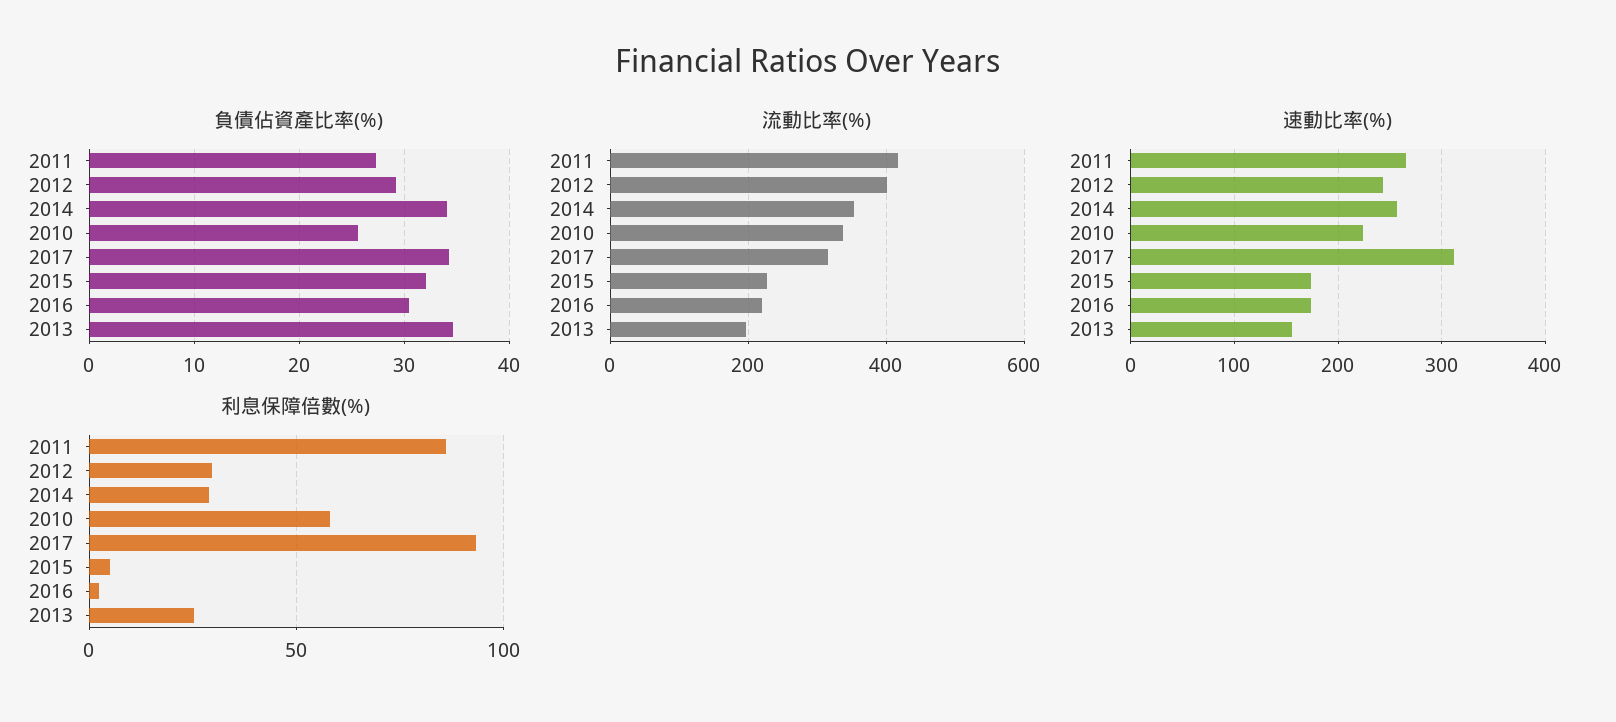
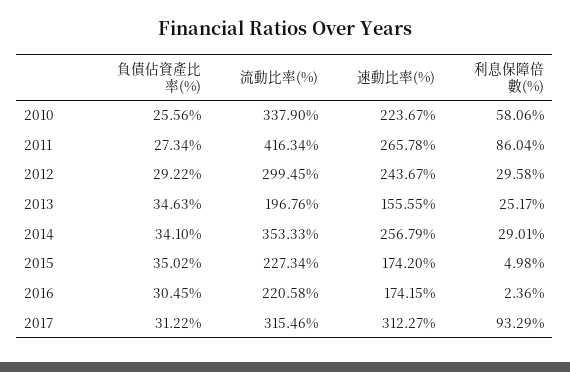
負債佔資產比率(%), 2017: 34 -> 31.22
負債佔資產比率(%), 2015: 32 -> 35.02
流動比率(%), 2012: 400 -> 299.45

